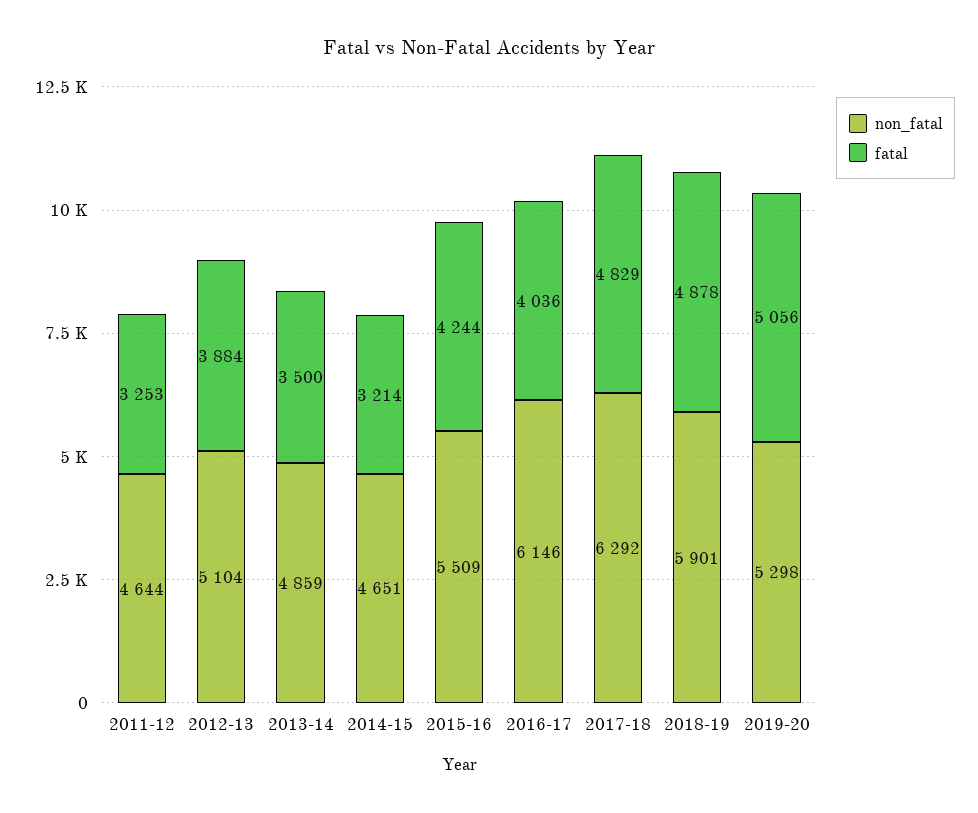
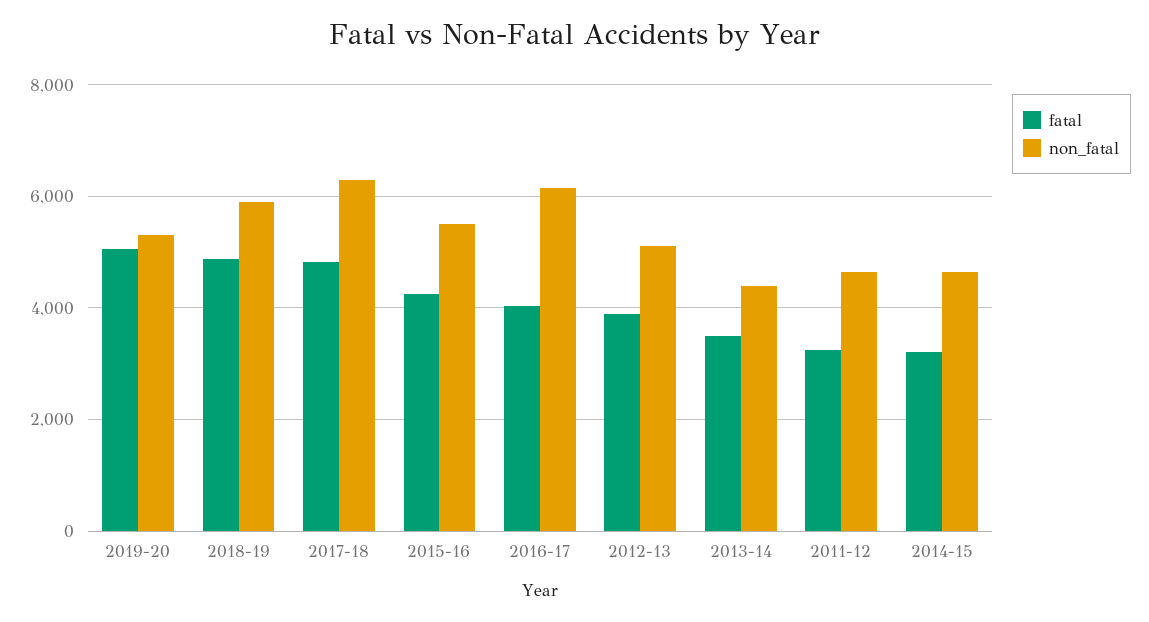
non_fatal, 2013-14: 4859 -> 4400

